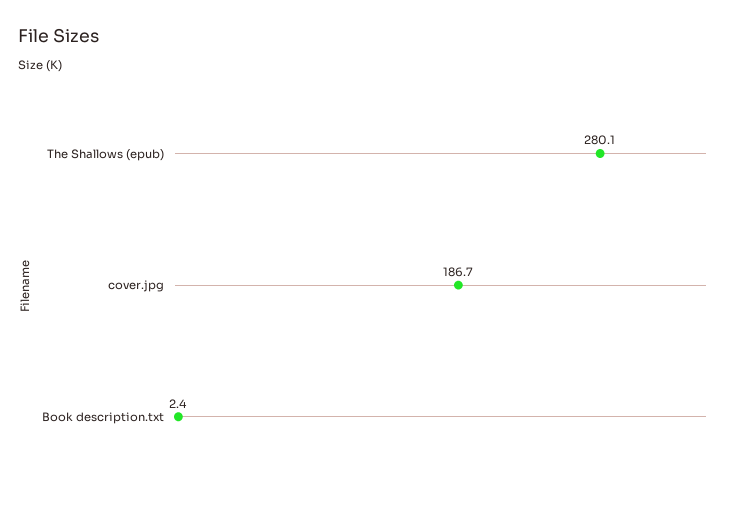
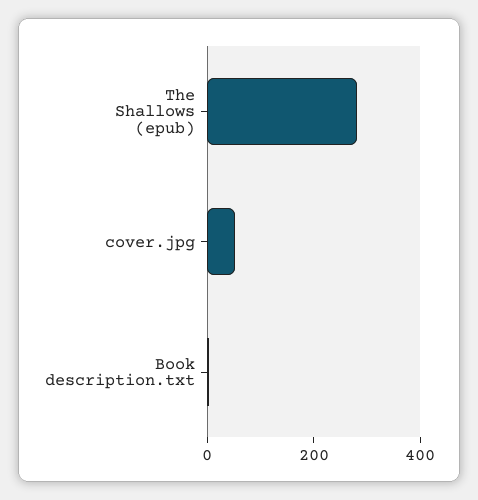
cover.jpg: 186.7 -> 50

